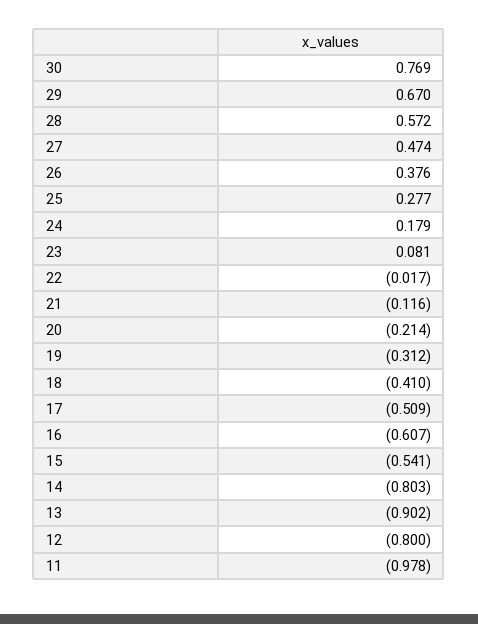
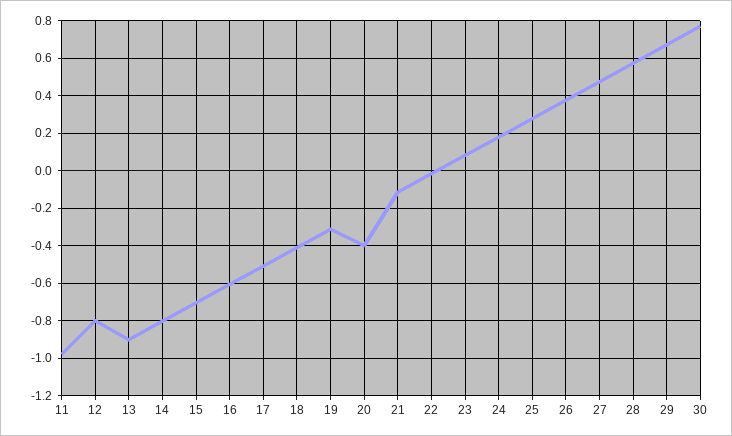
20: -0.214 -> -0.4
15: -0.541 -> -0.7

